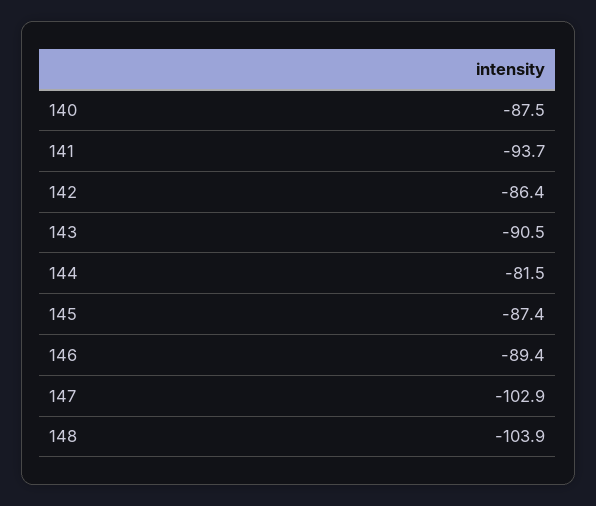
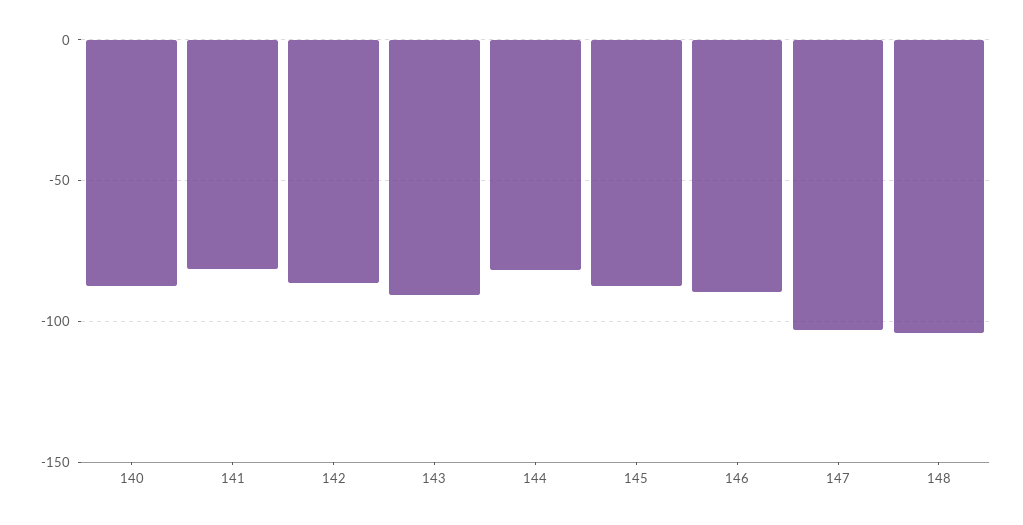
141: -93.7 -> -80

